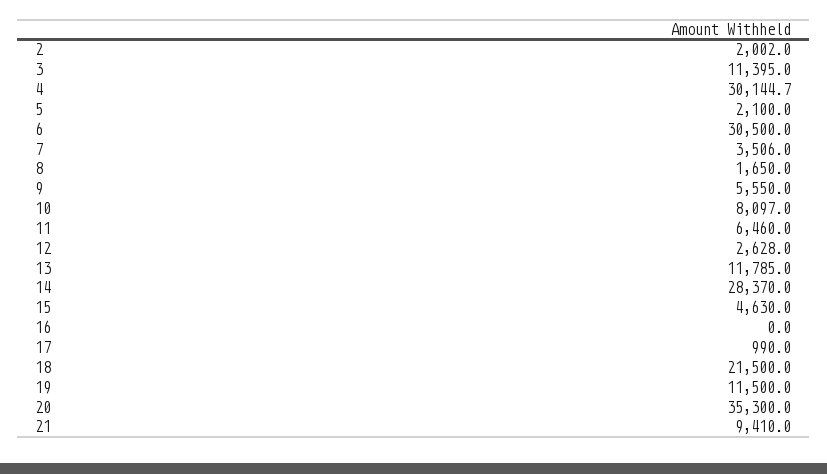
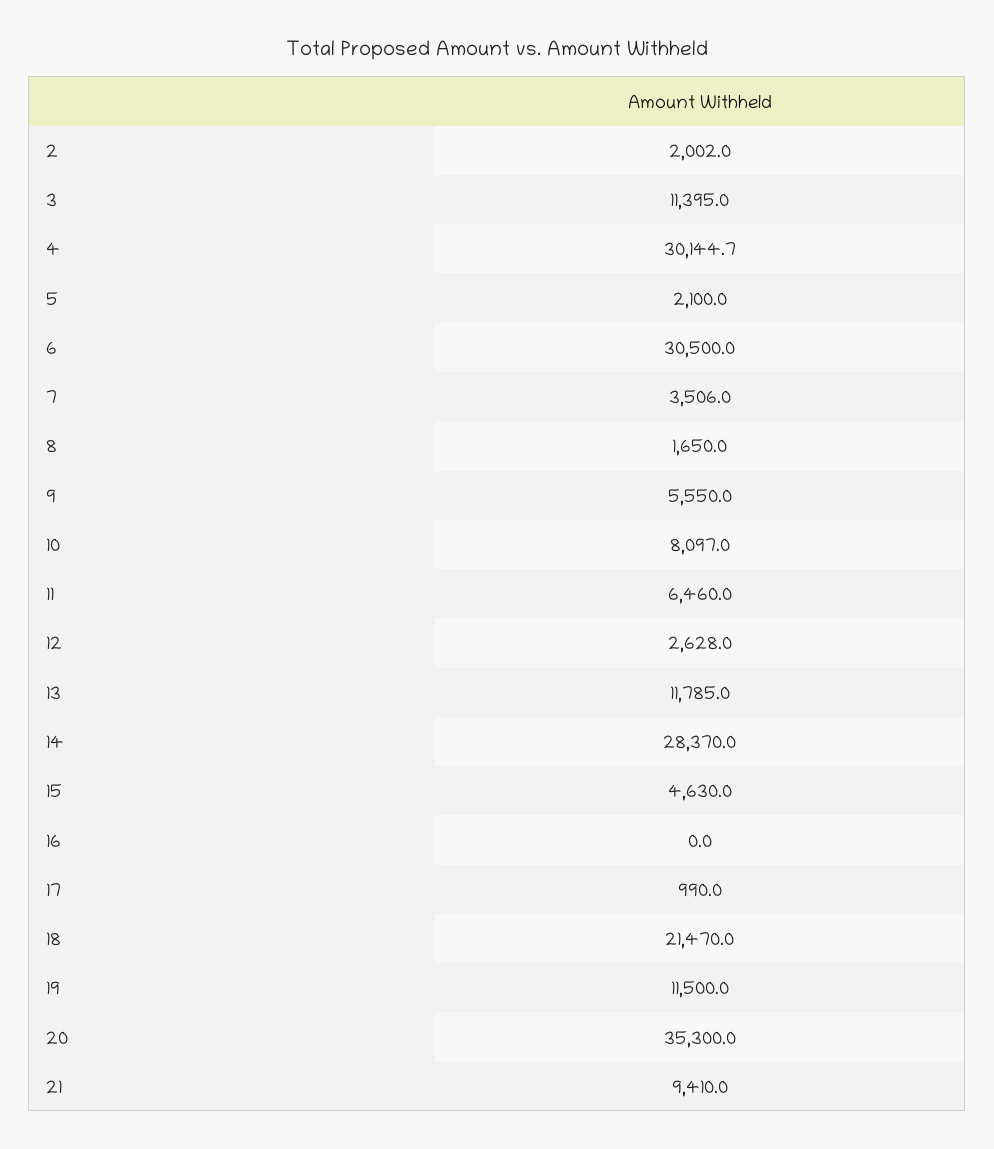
18: 21500 -> 21470

